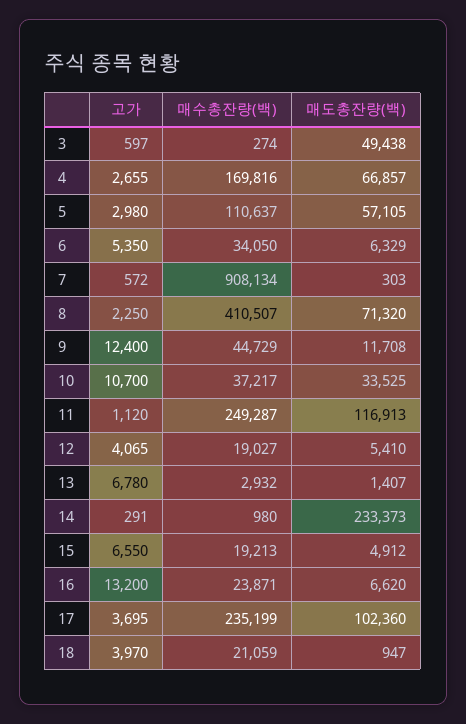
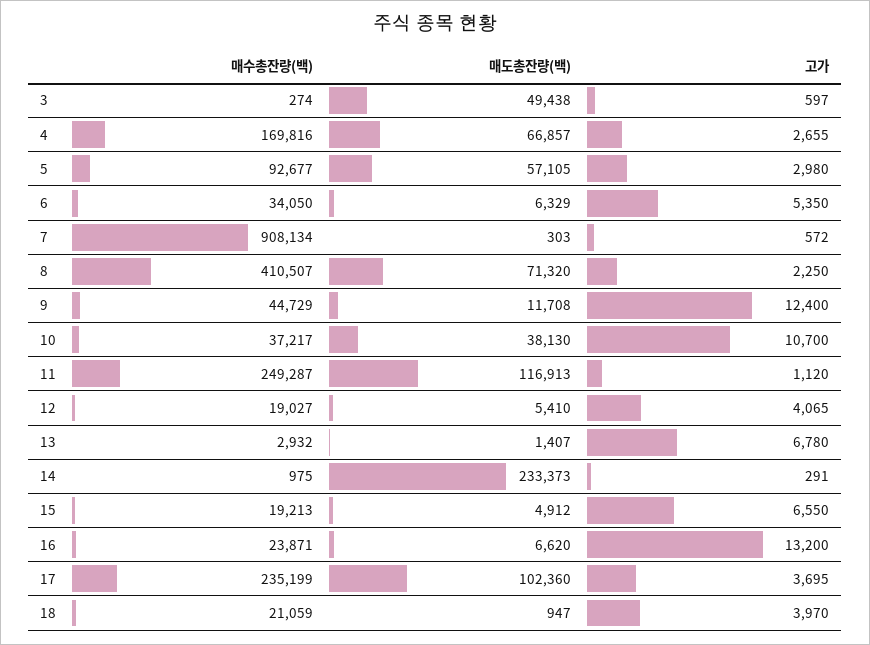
매수총잔량(백), 5: 110637 -> 92677
매도총잔량(백), 10: 33525 -> 38130
매수총잔량(백), 14: 980 -> 975

